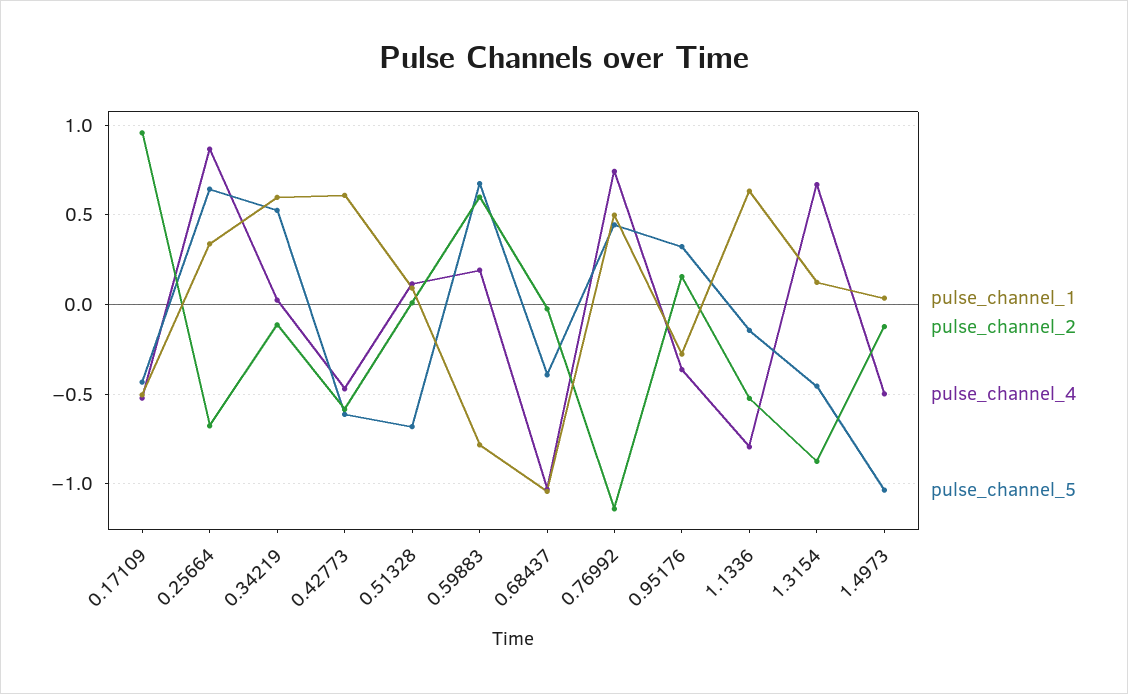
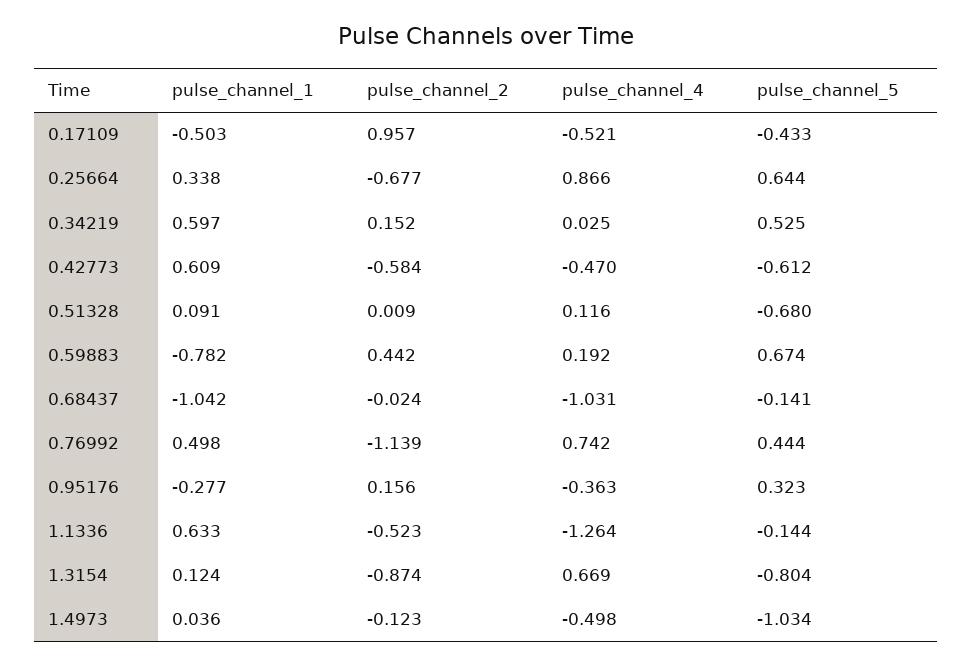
pulse_channel_2, 0.34219: -0.1 -> 0.152
pulse_channel_2, 0.59883: 0.6 -> 0.442
pulse_channel_5, 0.68437: -0.4 -> -0.141
pulse_channel_4, 1.1336: -0.8 -> -1.264
pulse_channel_5, 1.3154: -0.45 -> -0.804

